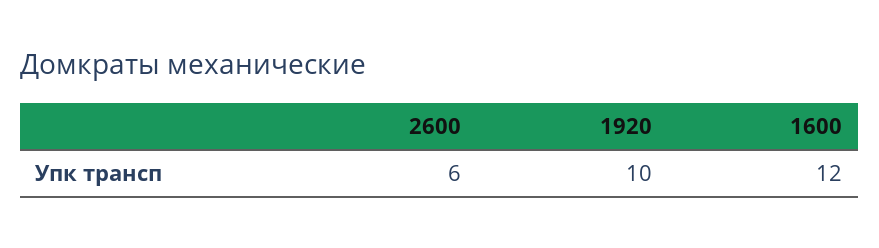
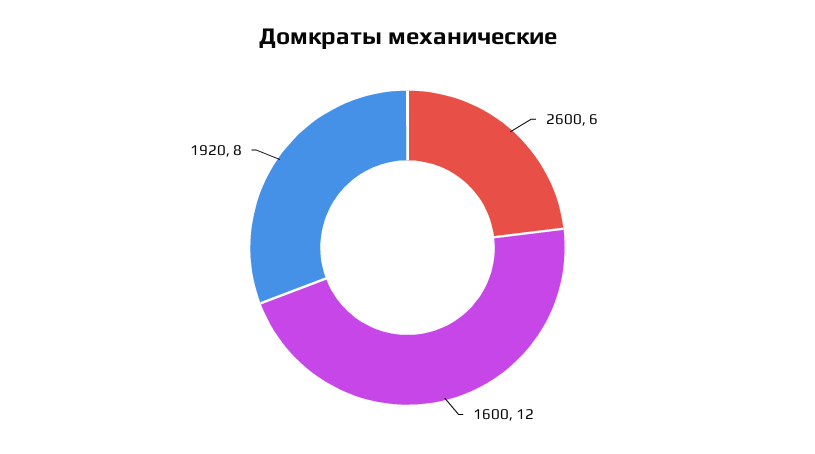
1920: 10 -> 8

